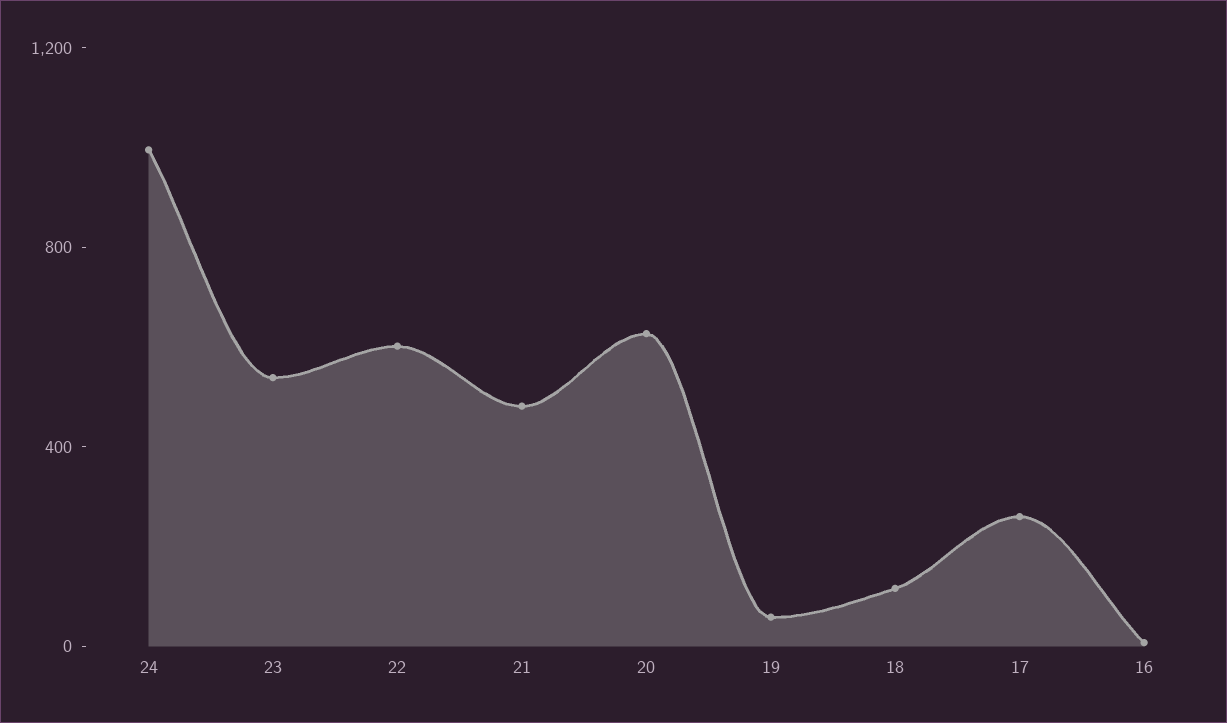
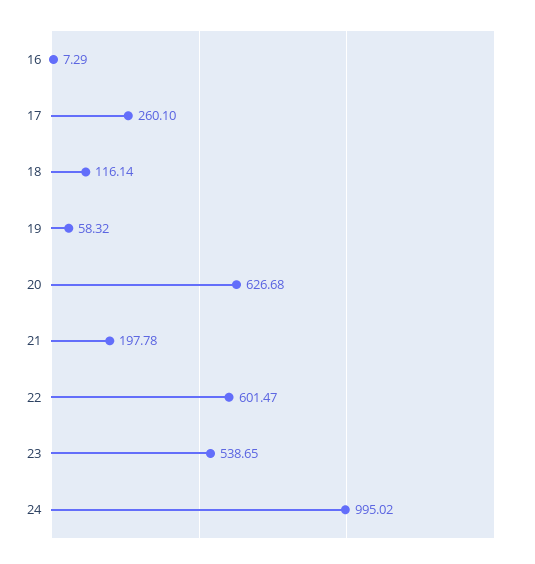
21: 500 -> 197.78

